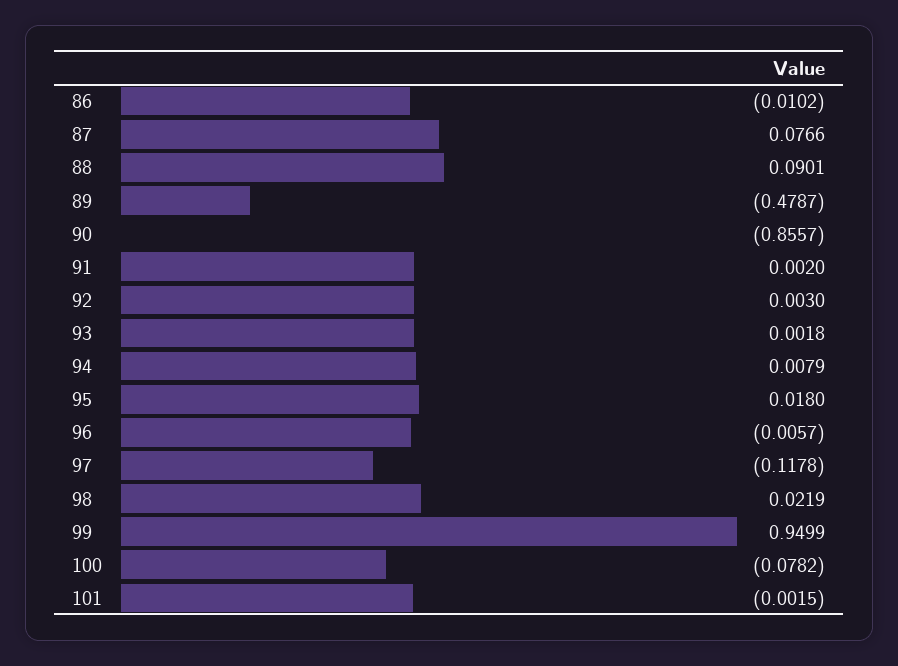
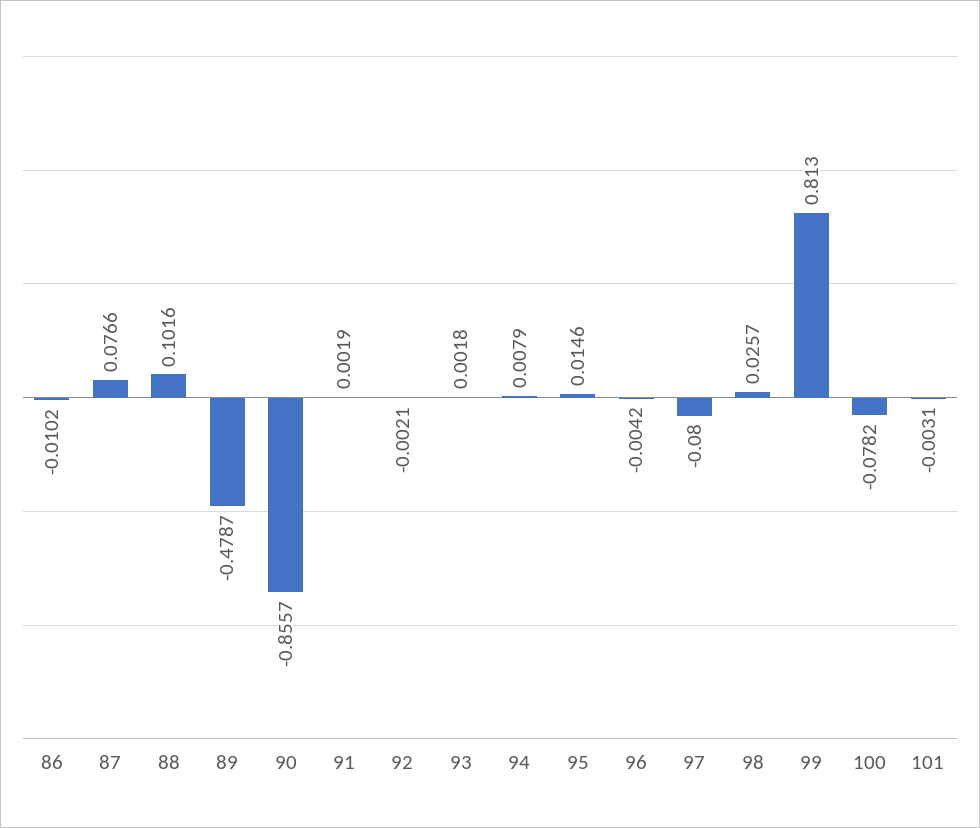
88: 0.0901 -> 0.1016
91: 0.002 -> 0.0019
92: 0.003 -> -0.0021
95: 0.018 -> 0.0146
96: -0.0057 -> -0.0042
97: -0.1178 -> -0.08
98: 0.0219 -> 0.0257
99: 0.9499 -> 0.813
101: -0.0015 -> -0.0031

